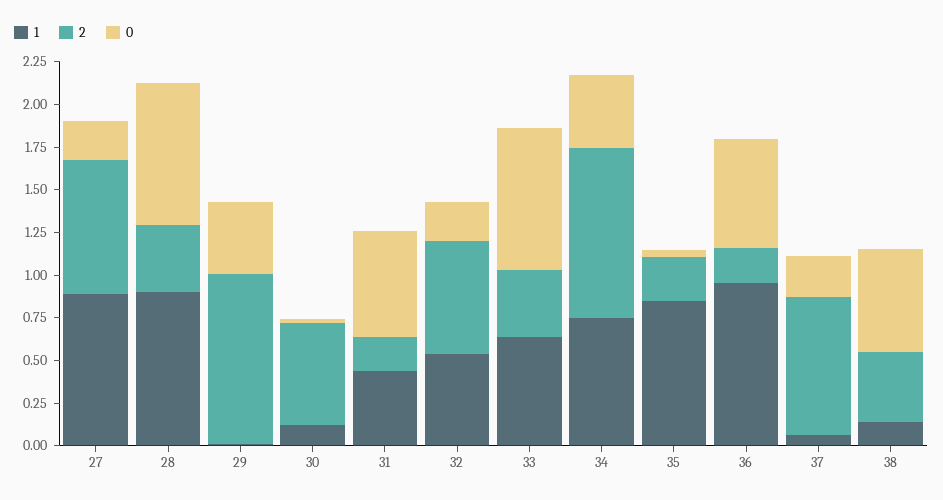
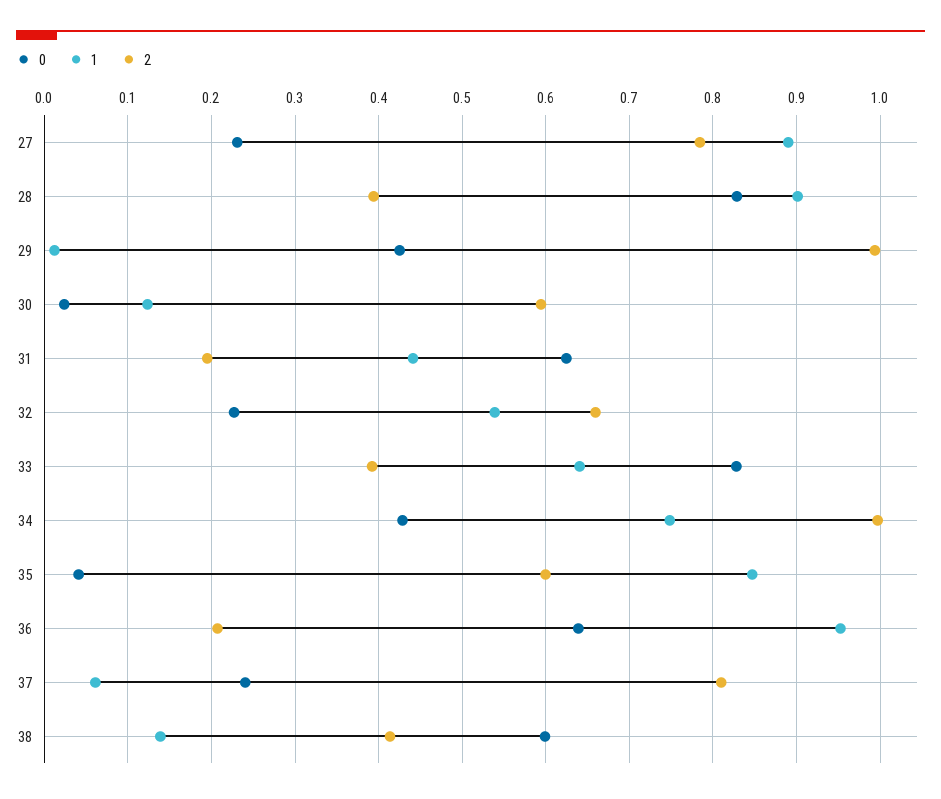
2, 35: 0.25 -> 0.6

